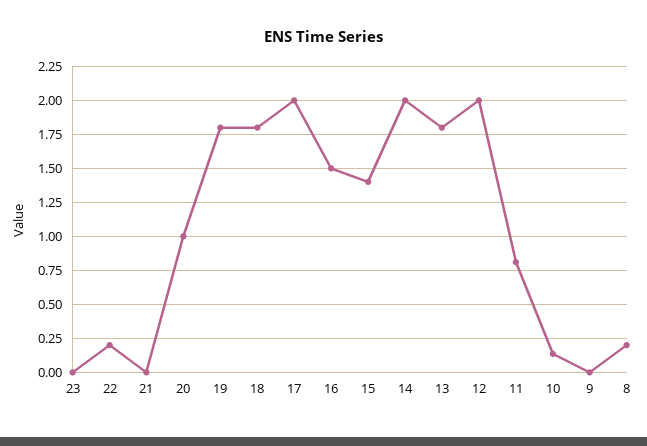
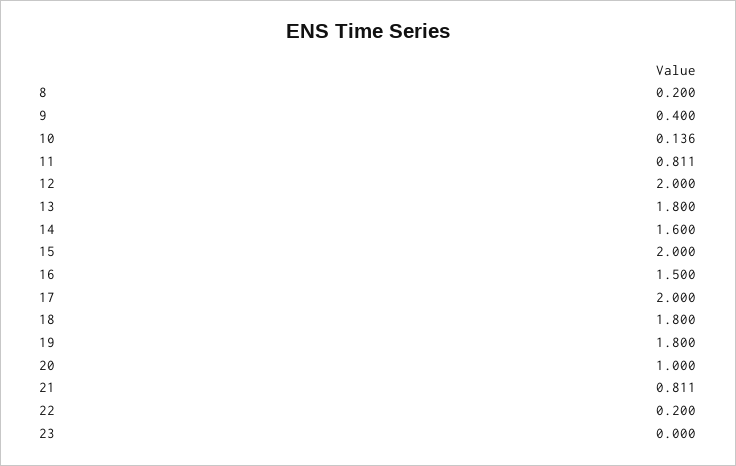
21: 0 -> 0.811
15: 1.4 -> 2
14: 2 -> 1.6
9: 0 -> 0.4

